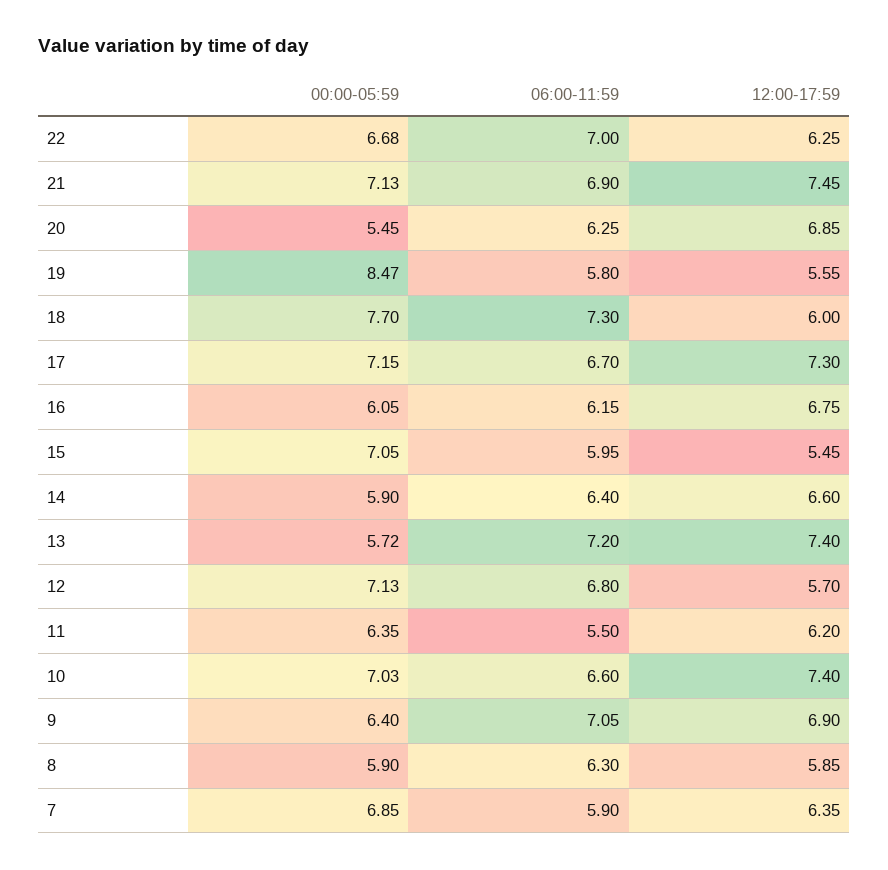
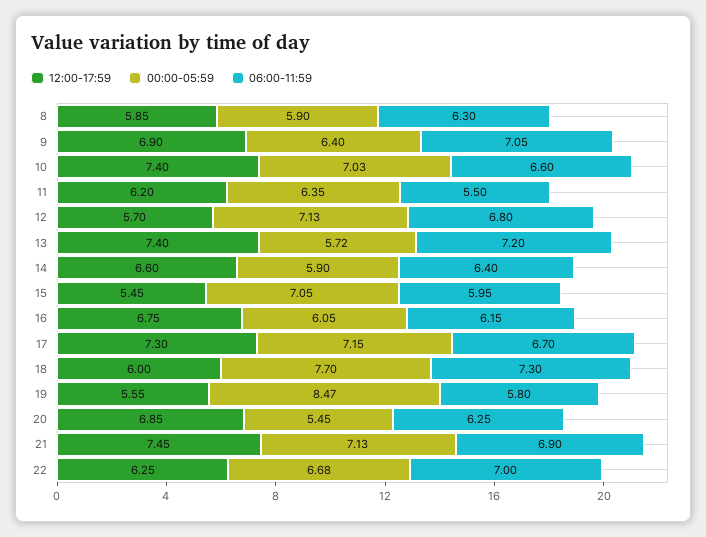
00:00-05:59, 7: 6.85 -> none
06:00-11:59, 7: 5.9 -> none
12:00-17:59, 7: 6.35 -> none

